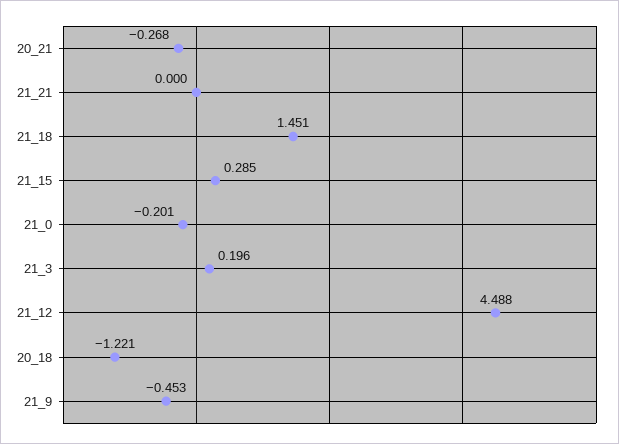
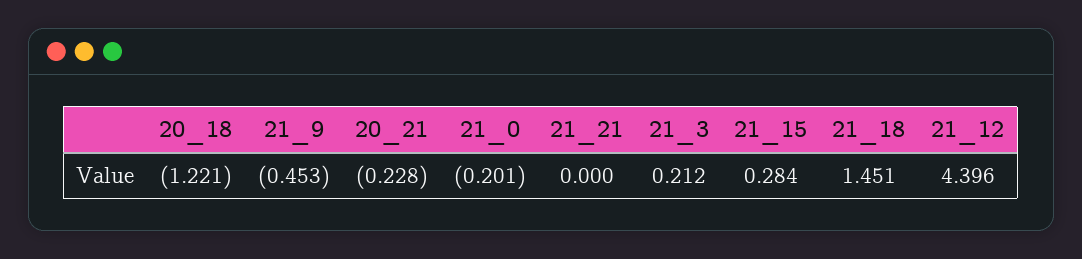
20_21: -0.268 -> -0.228
21_15: 0.285 -> 0.284
21_3: 0.196 -> 0.212
21_12: 4.488 -> 4.396

